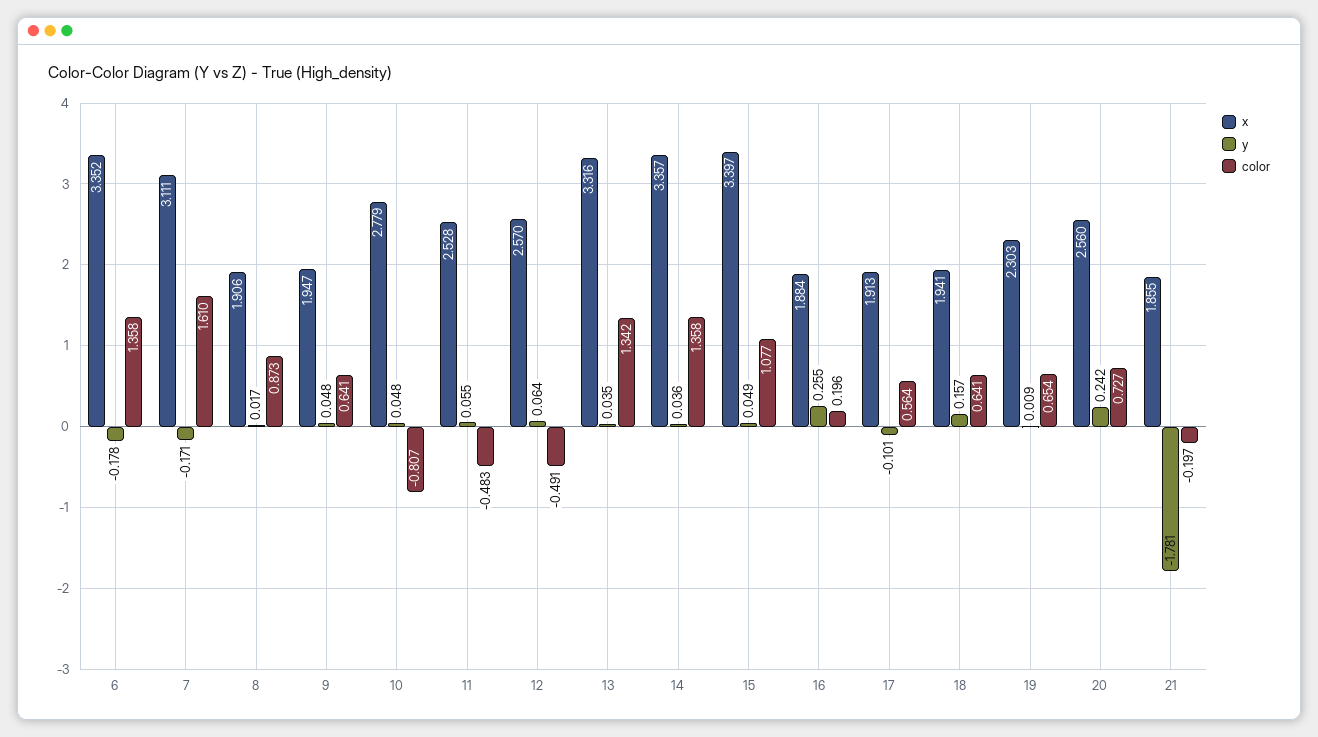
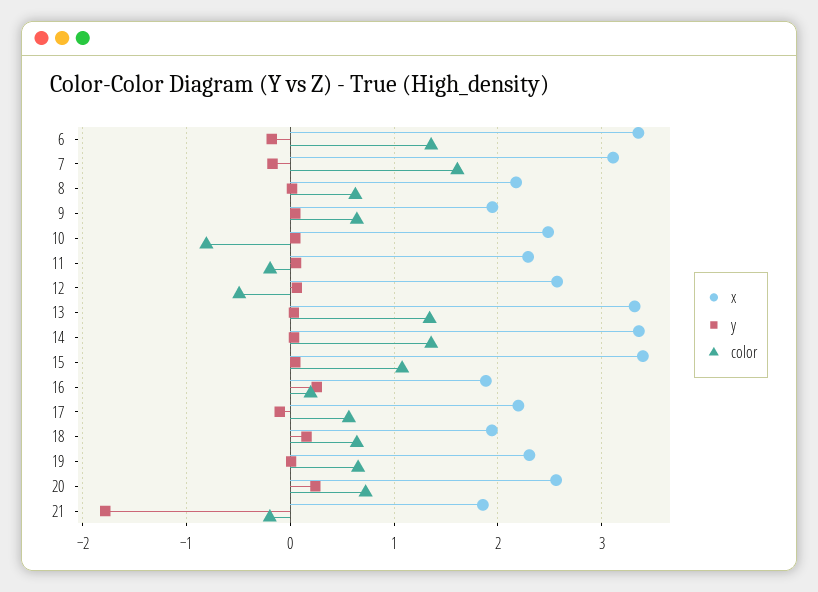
x, 8: 1.906 -> 2.2
color, 8: 0.873 -> 0.6
x, 10: 2.779 -> 2.5
x, 11: 2.528 -> 2.3
color, 11: -0.483 -> -0.2
x, 17: 1.913 -> 2.2

